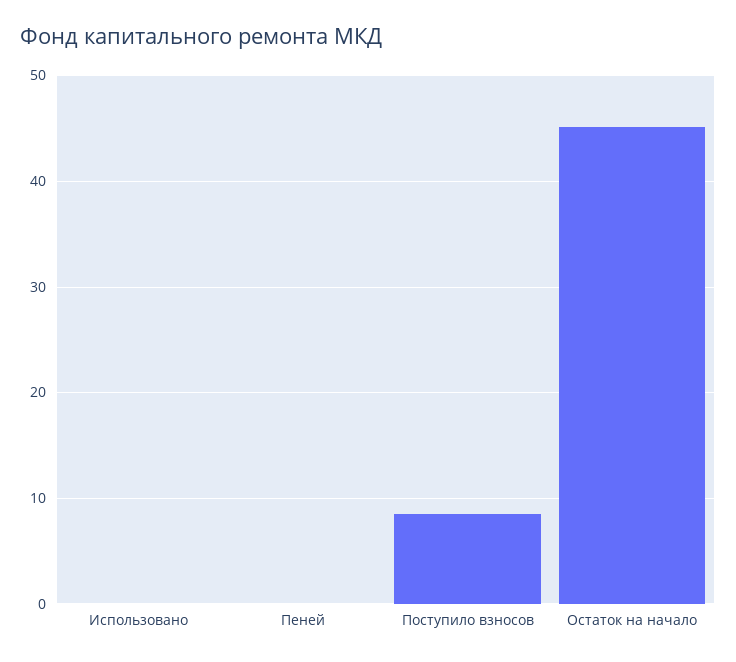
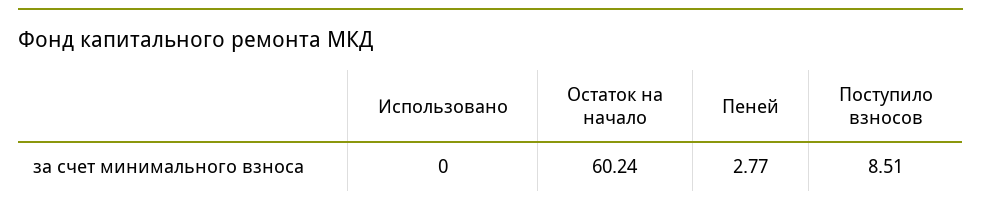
Пеней: 0 -> 2.77
Остаток на начало: 45 -> 60.24

